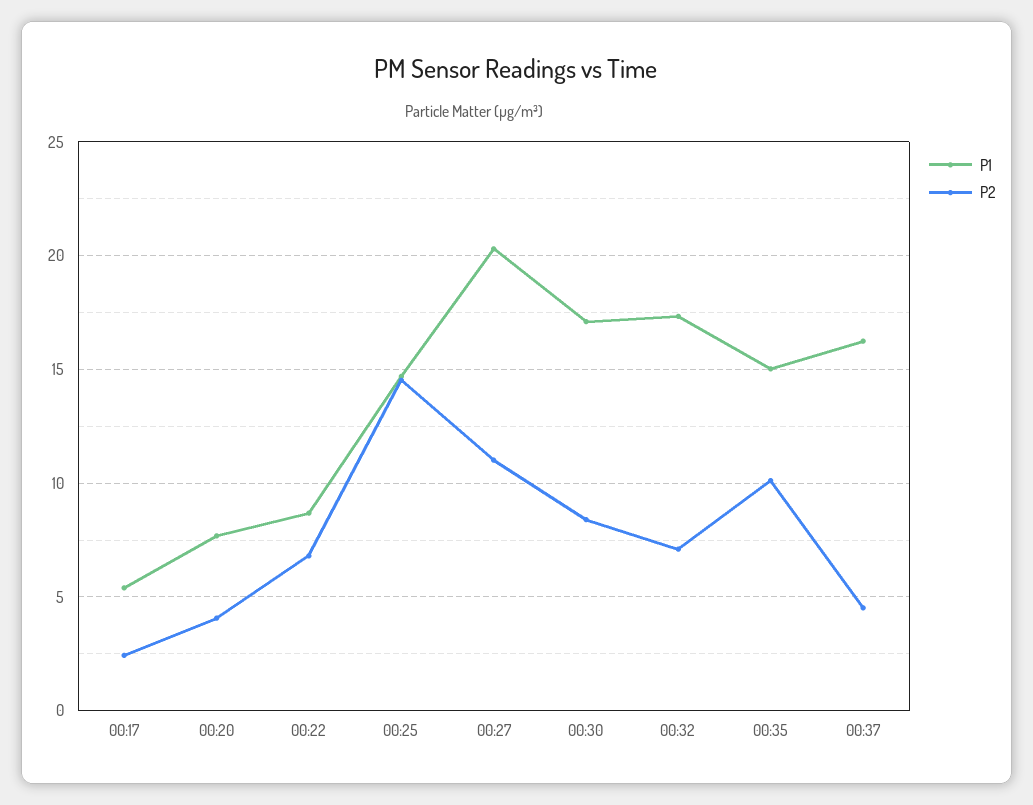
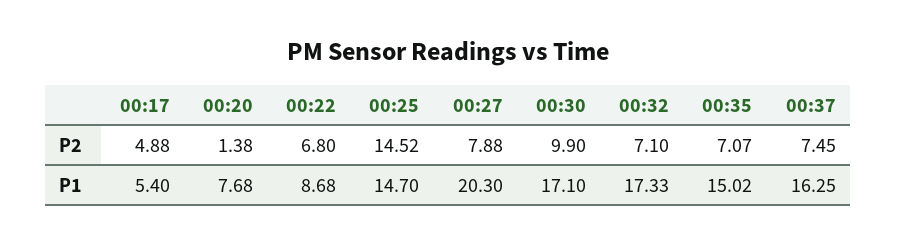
P2, 00:17: 2.5 -> 4.88
P2, 00:20: 4 -> 1.38
P2, 00:27: 11 -> 7.88
P2, 00:30: 8.5 -> 9.9
P2, 00:35: 10 -> 7.07
P2, 00:37: 4.5 -> 7.45

